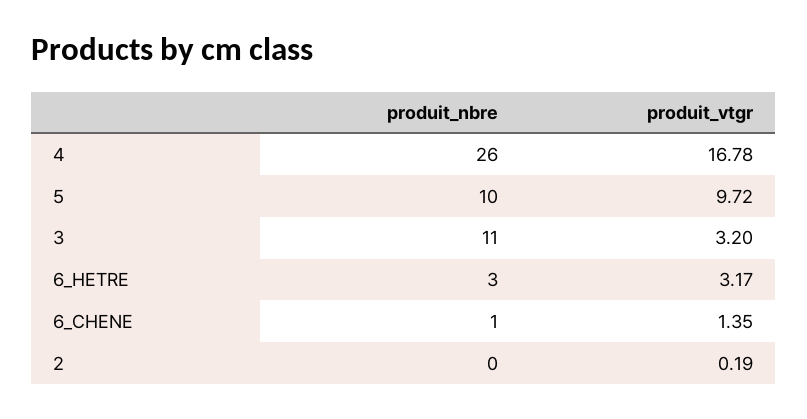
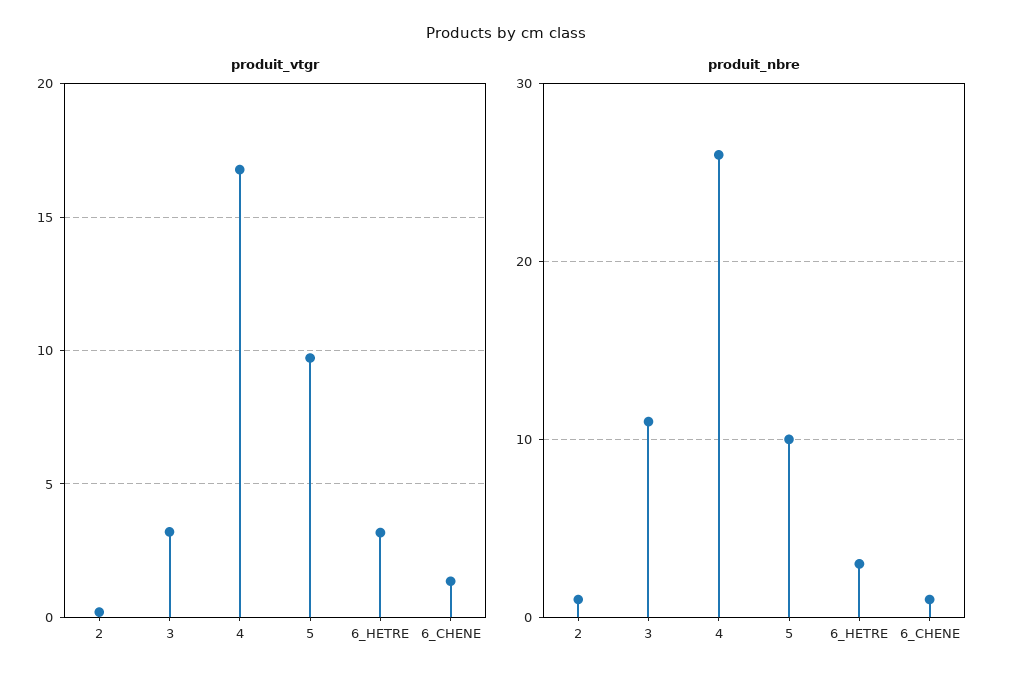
produit_nbre, 2: 0 -> 1

